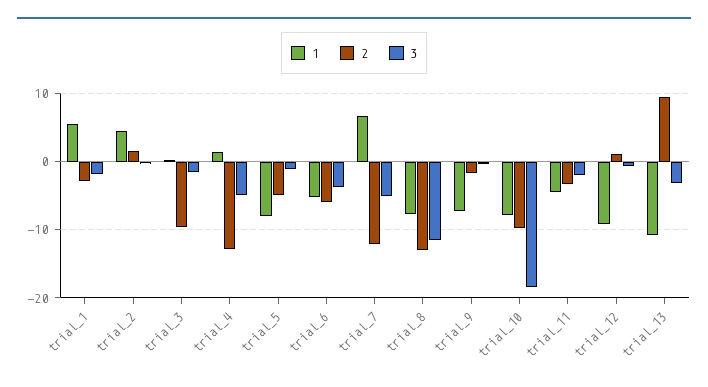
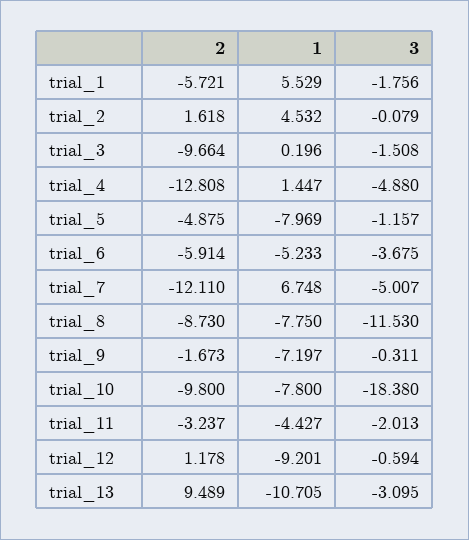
2, trial_1: -3 -> -5.721
2, trial_8: -13 -> -8.73

